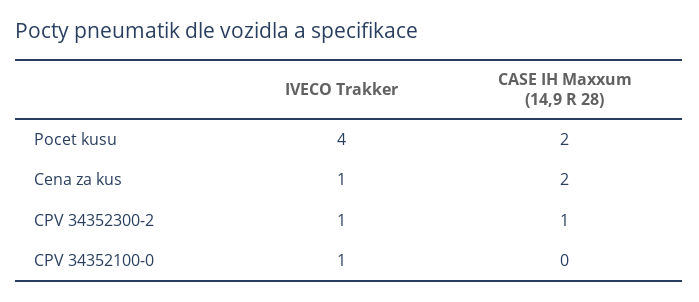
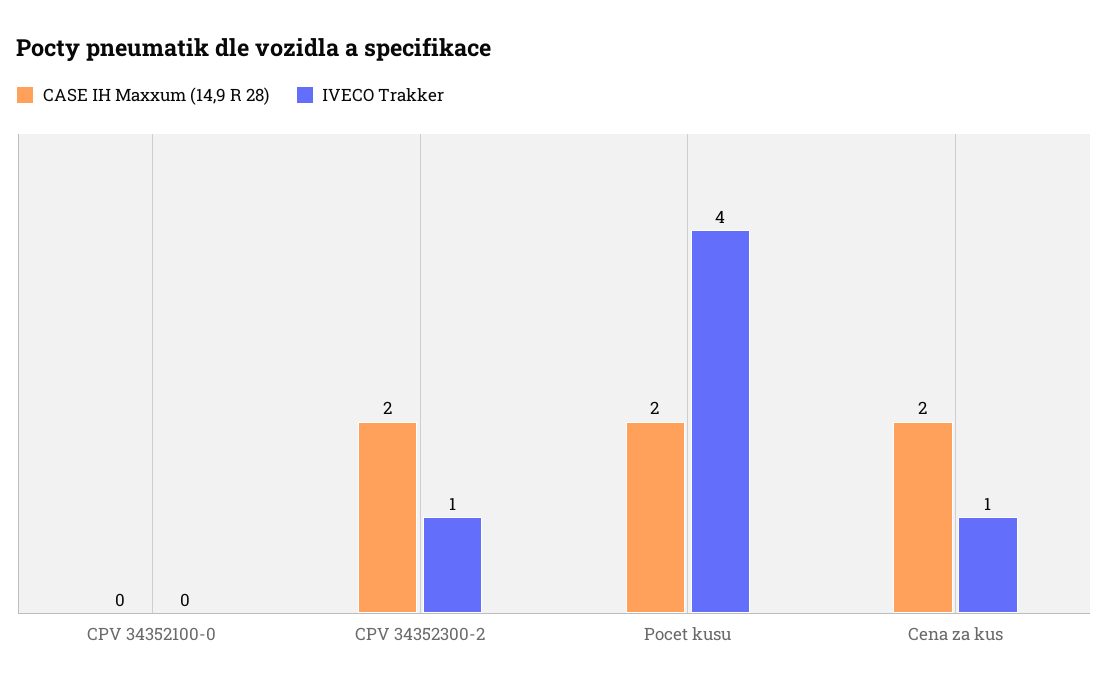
CASE IH Maxxum (14,9 R 28), CPV 34352300-2: 1 -> 2
IVECO Trakker, CPV 34352100-0: 1 -> 0

